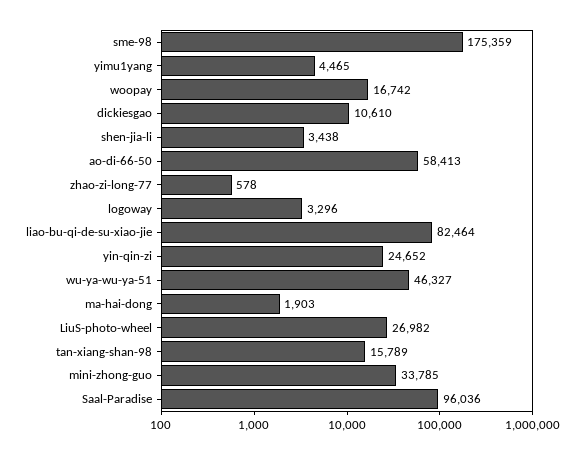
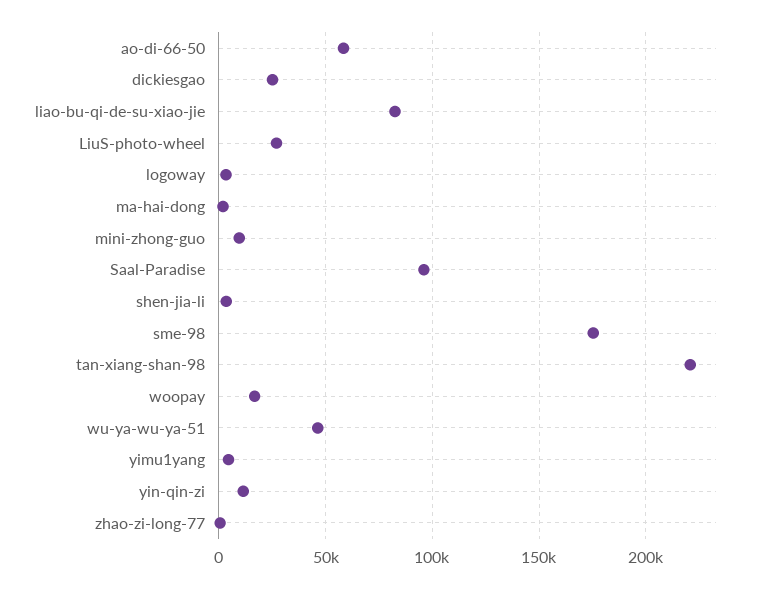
dickiesgao: 10610 -> 25000
yin-qin-zi: 24652 -> 10000
tan-xiang-shan-98: 15789 -> 220000
mini-zhong-guo: 33785 -> 10000

